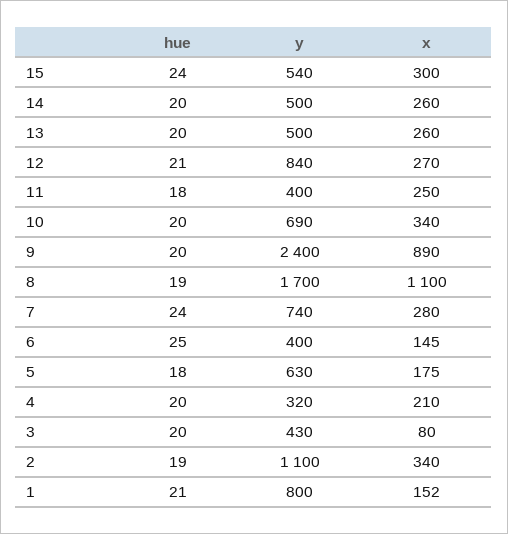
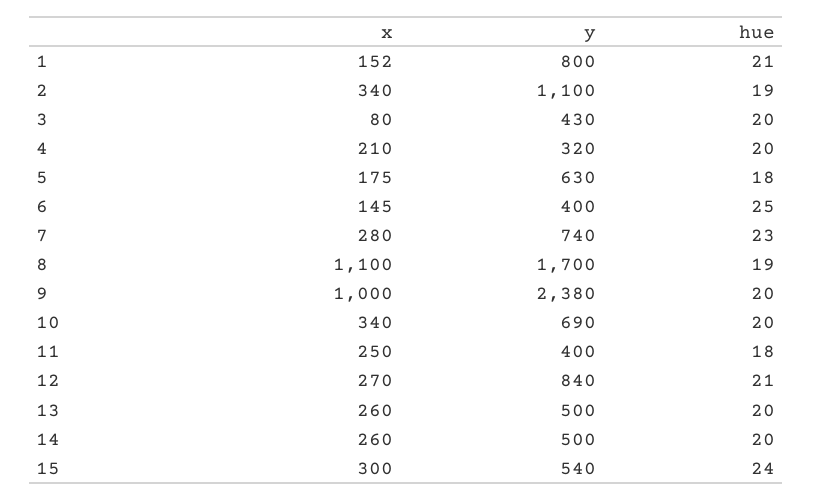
y, 9: 2400 -> 2380
x, 9: 890 -> 1000
hue, 7: 24 -> 23

